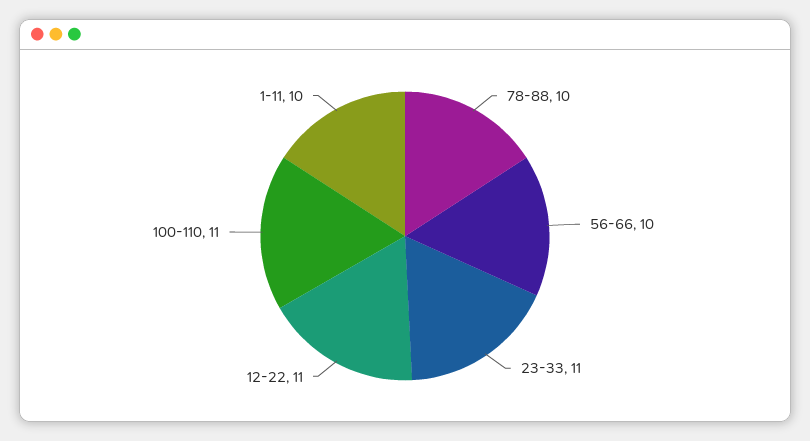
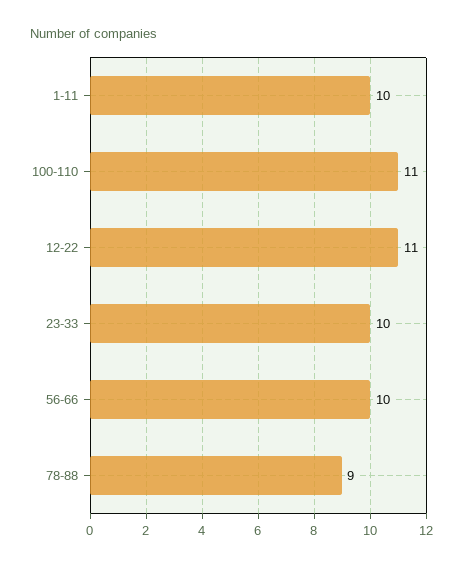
78-88: 10 -> 9
23-33: 11 -> 10

